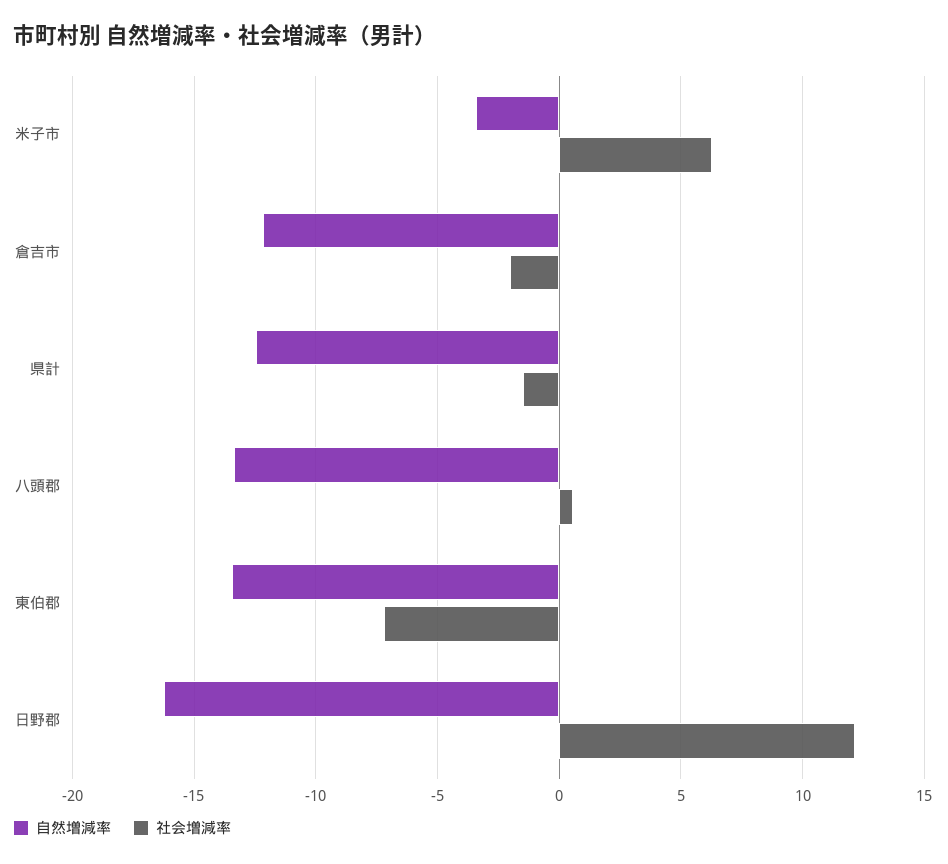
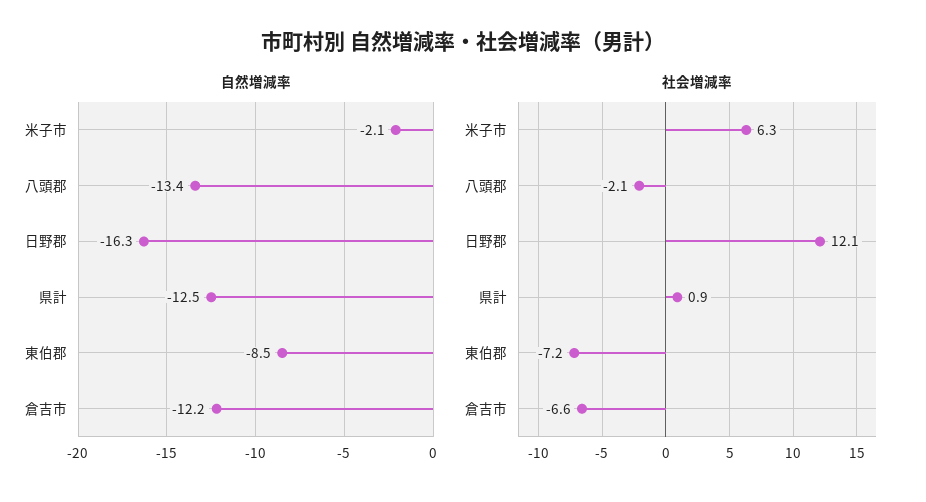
自然増減率, 米子市: -3.5 -> -2.1
社会増減率, 倉吉市: -2 -> -6.6
社会増減率, 県計: -1.5 -> 0.9
社会増減率, 八頭郡: 0.5 -> -2.1
自然増減率, 東伯郡: -13.5 -> -8.5

